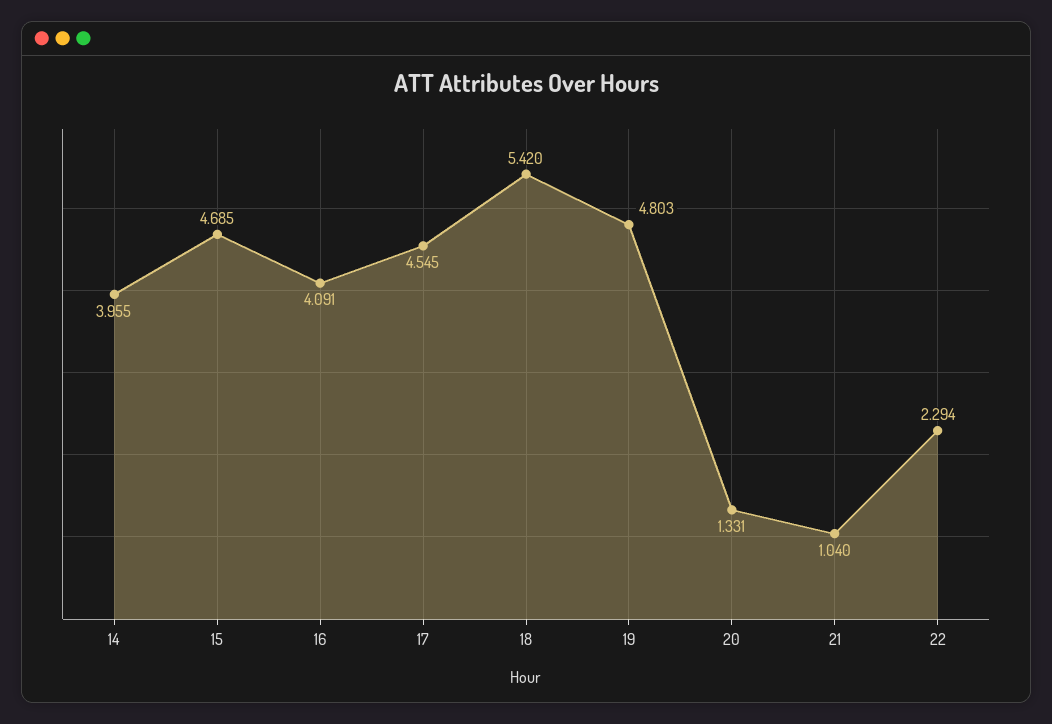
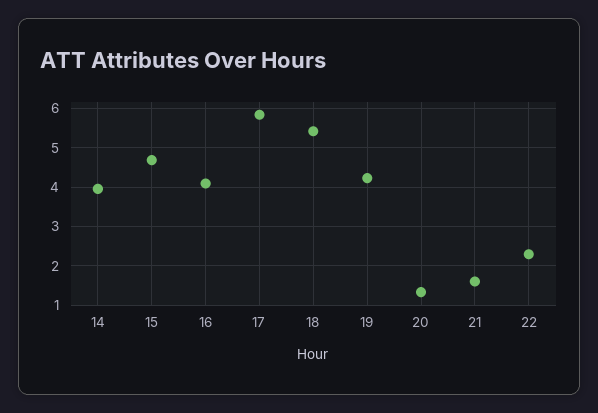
17: 4.545 -> 5.8
19: 4.803 -> 4.2
21: 1.04 -> 1.6

